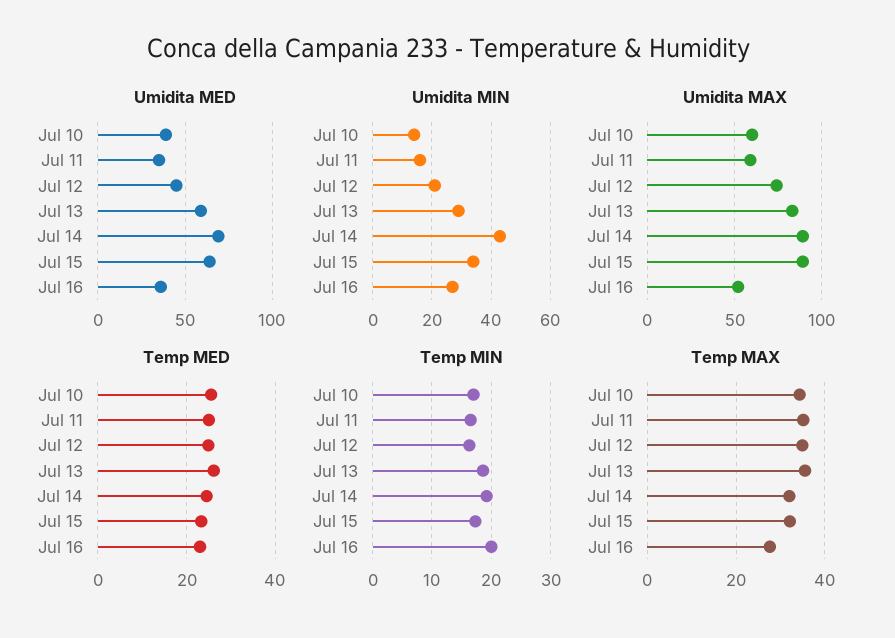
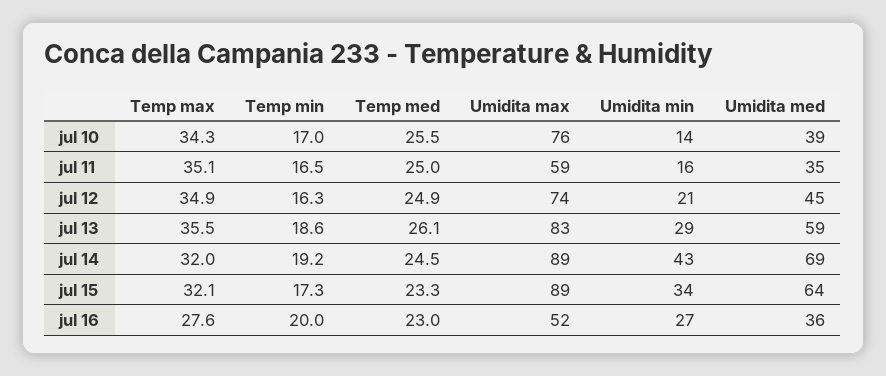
Umidita MAX, Jul 10: 60 -> 76

